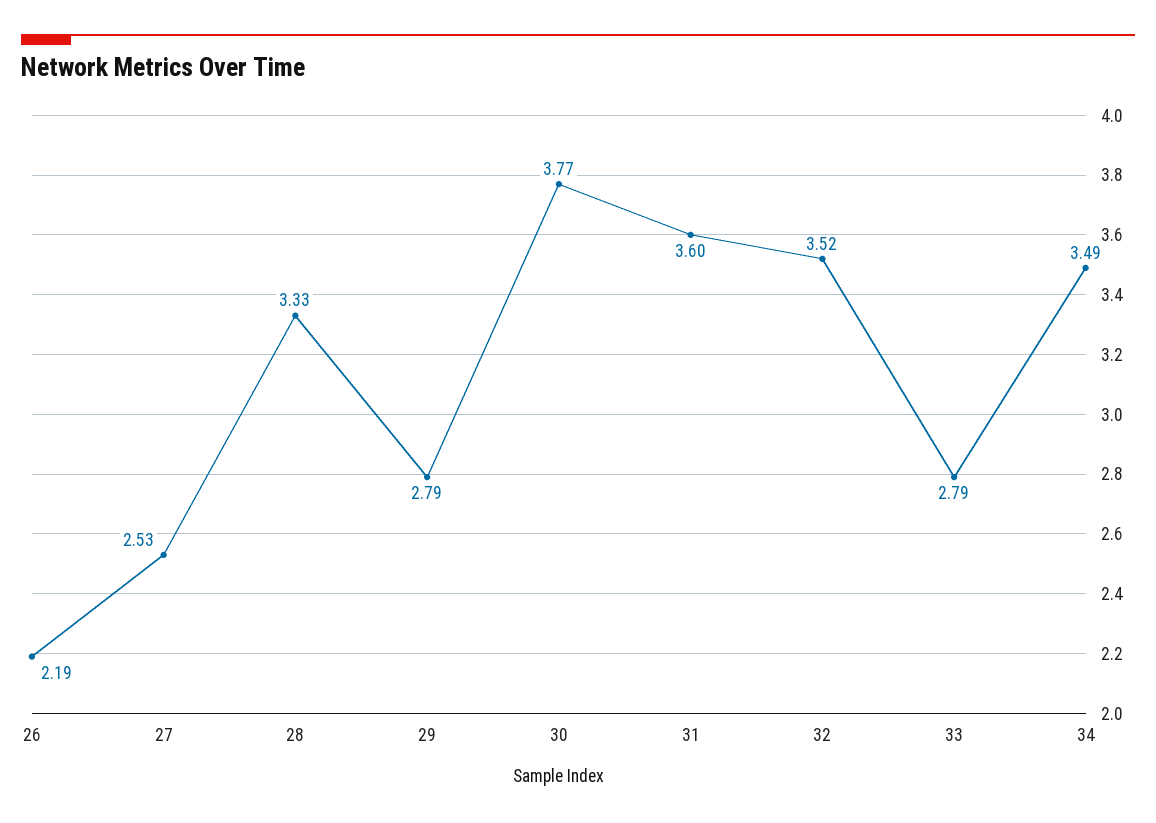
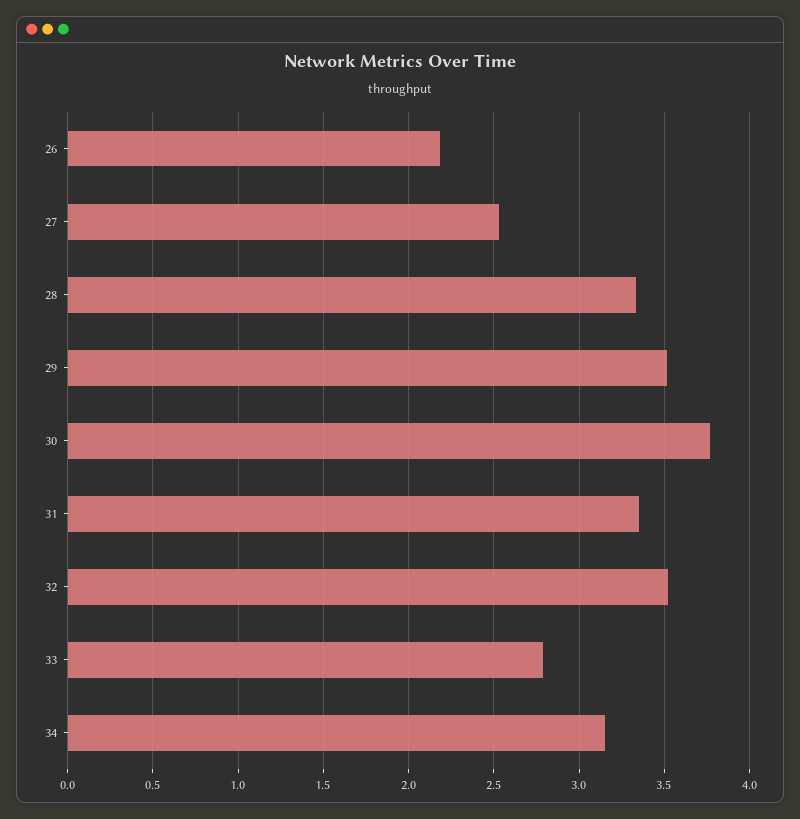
29: 2.79 -> 3.5
31: 3.6 -> 3.35
34: 3.49 -> 3.15

